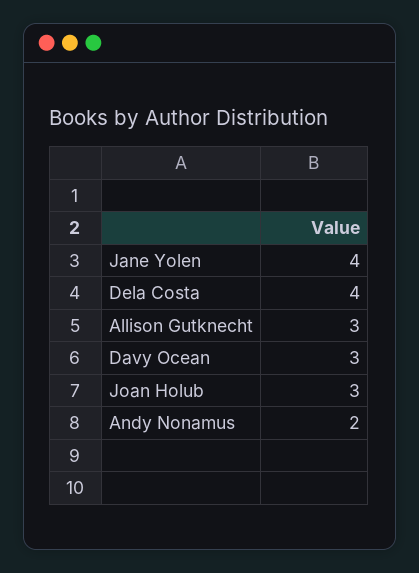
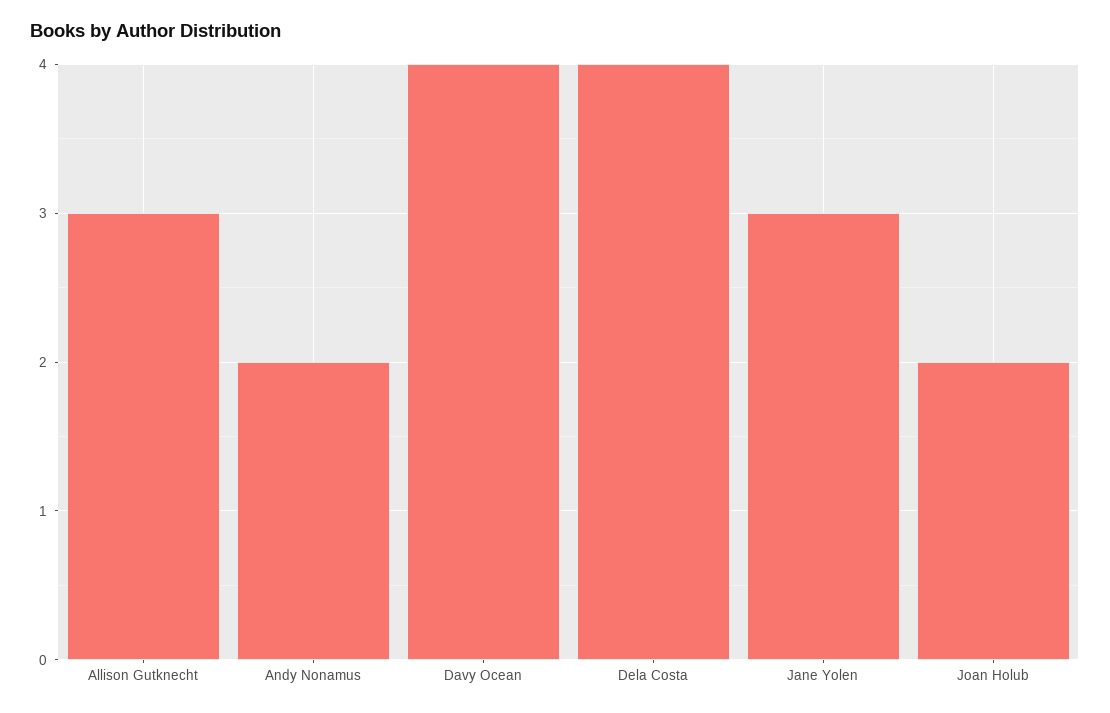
Jane Yolen: 4 -> 3
Davy Ocean: 3 -> 4
Joan Holub: 3 -> 2

